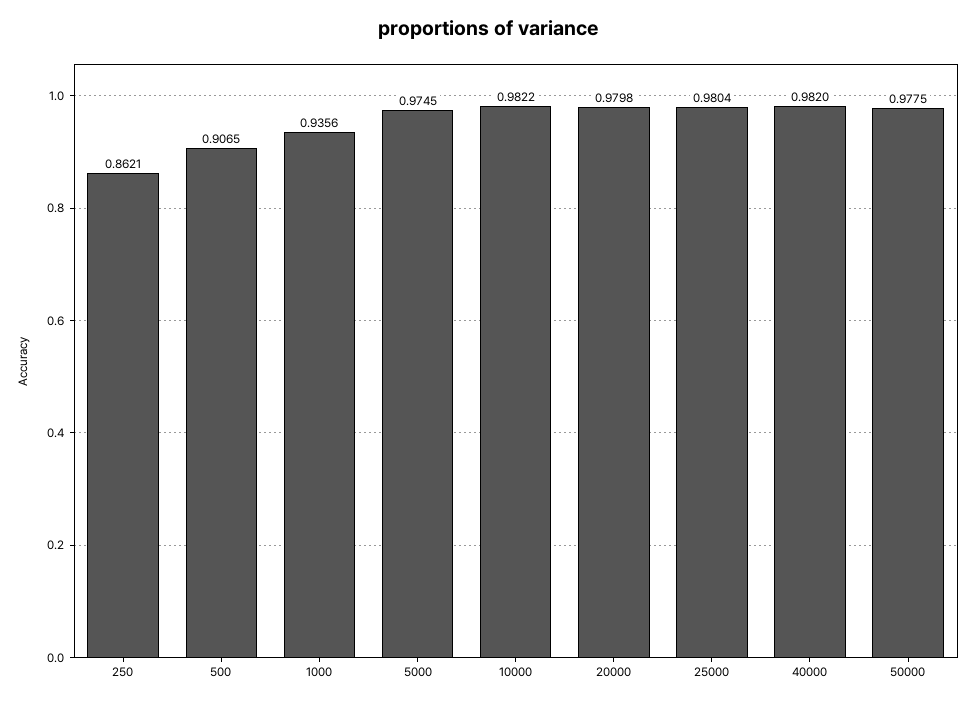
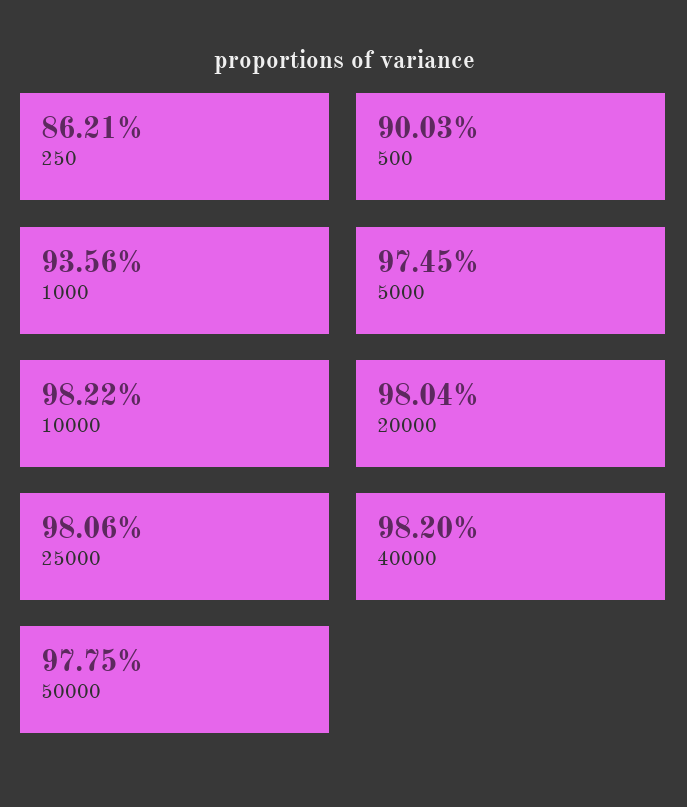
500: 0.9065 -> 0.9003
20000: 0.9798 -> 0.9804
25000: 0.9804 -> 0.9806

